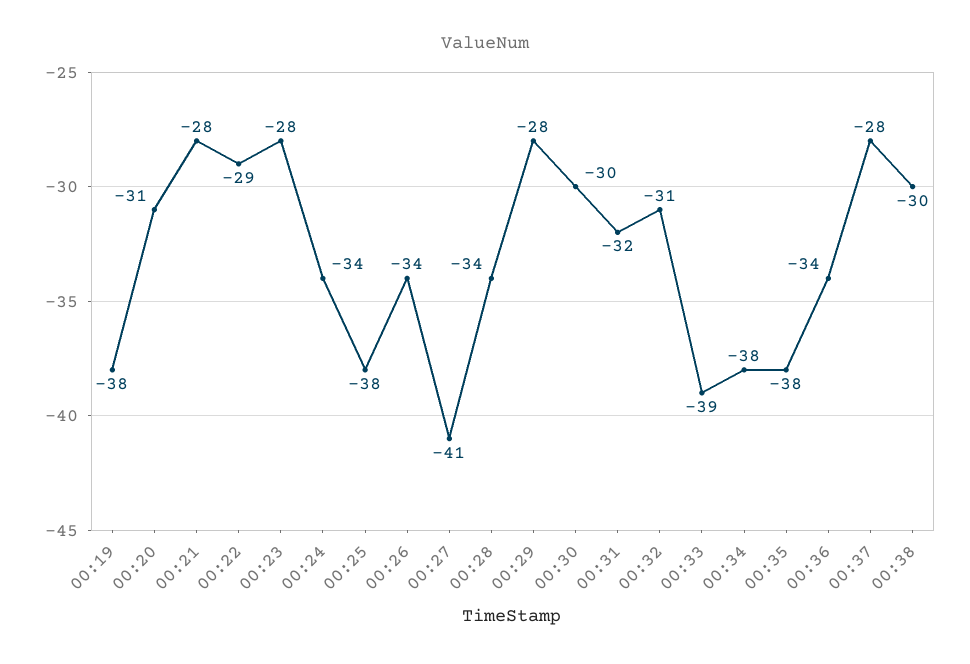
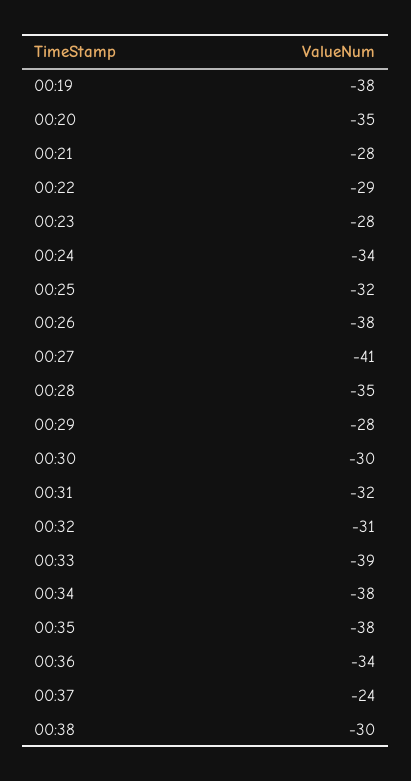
00:20: -31 -> -35
00:25: -38 -> -32
00:26: -34 -> -38
00:28: -34 -> -35
00:37: -28 -> -24

